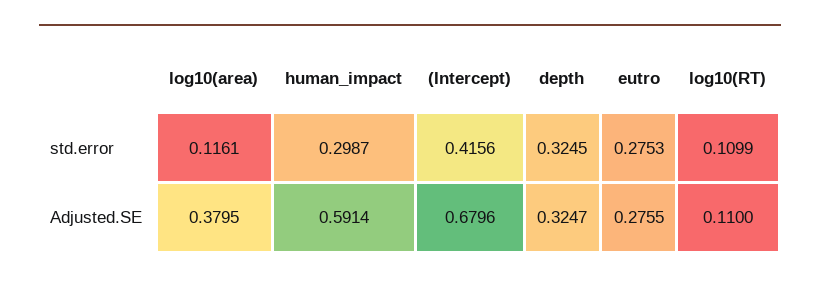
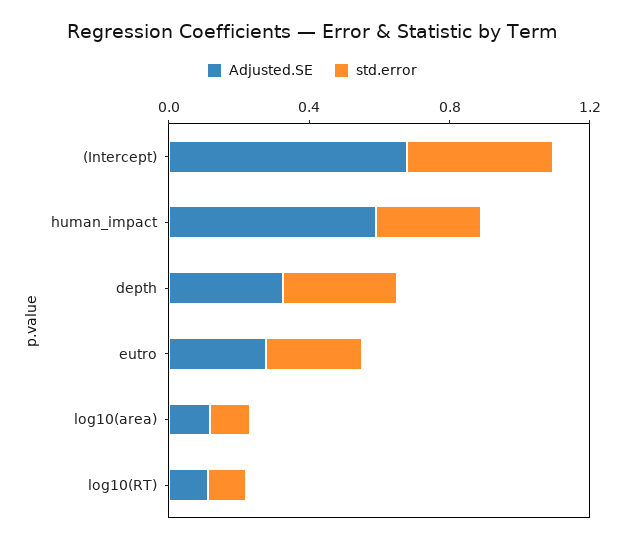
Adjusted.SE, log10(area): 0.3795 -> 0.1

